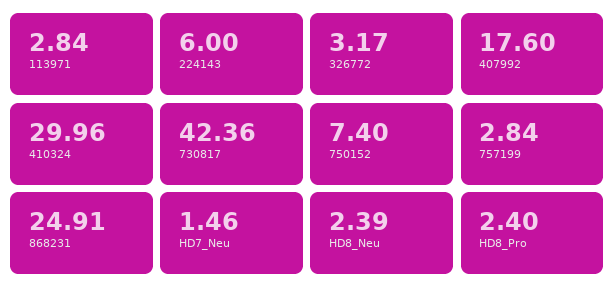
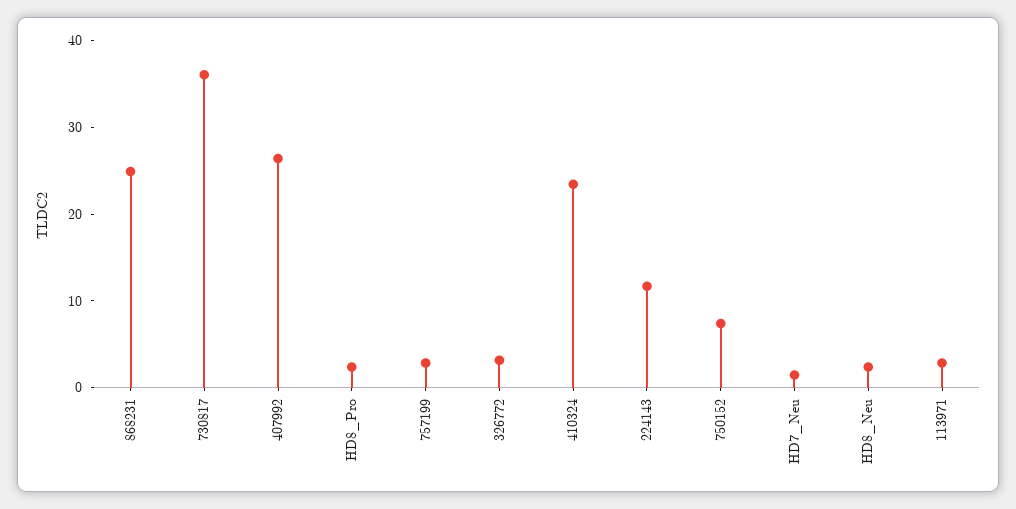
224143: 6 -> 12
407992: 17.6 -> 26
410324: 29.96 -> 24
730817: 42.36 -> 36

